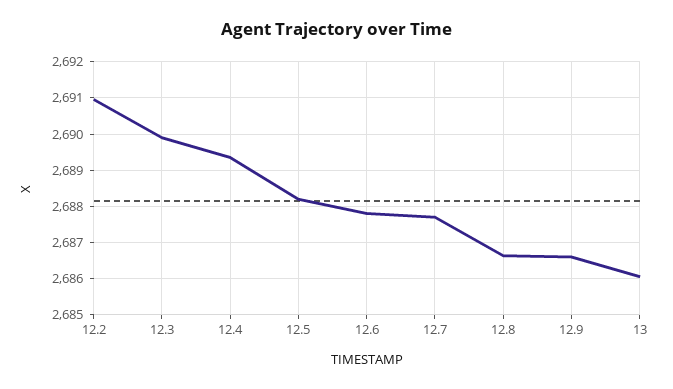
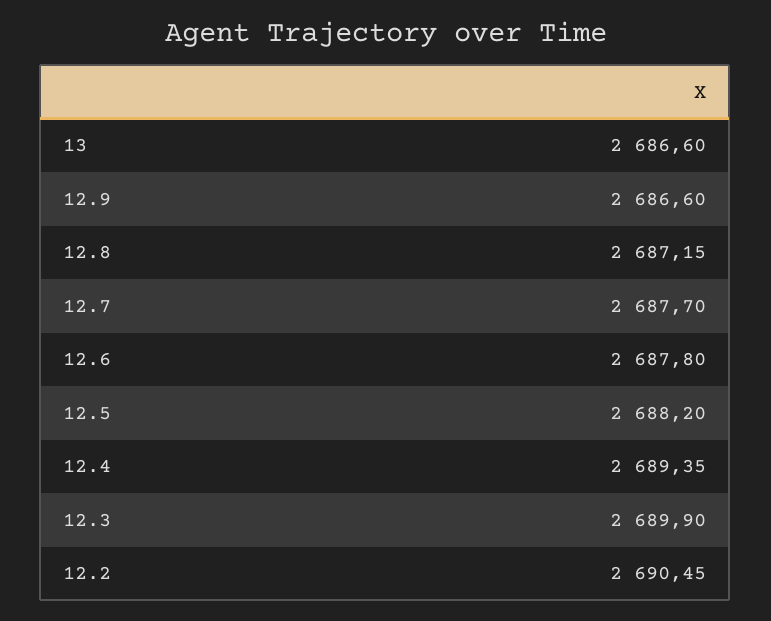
12.2: 2691 -> 2690.45
12.8: 2686.6 -> 2687.15
13: 2686 -> 2686.6

